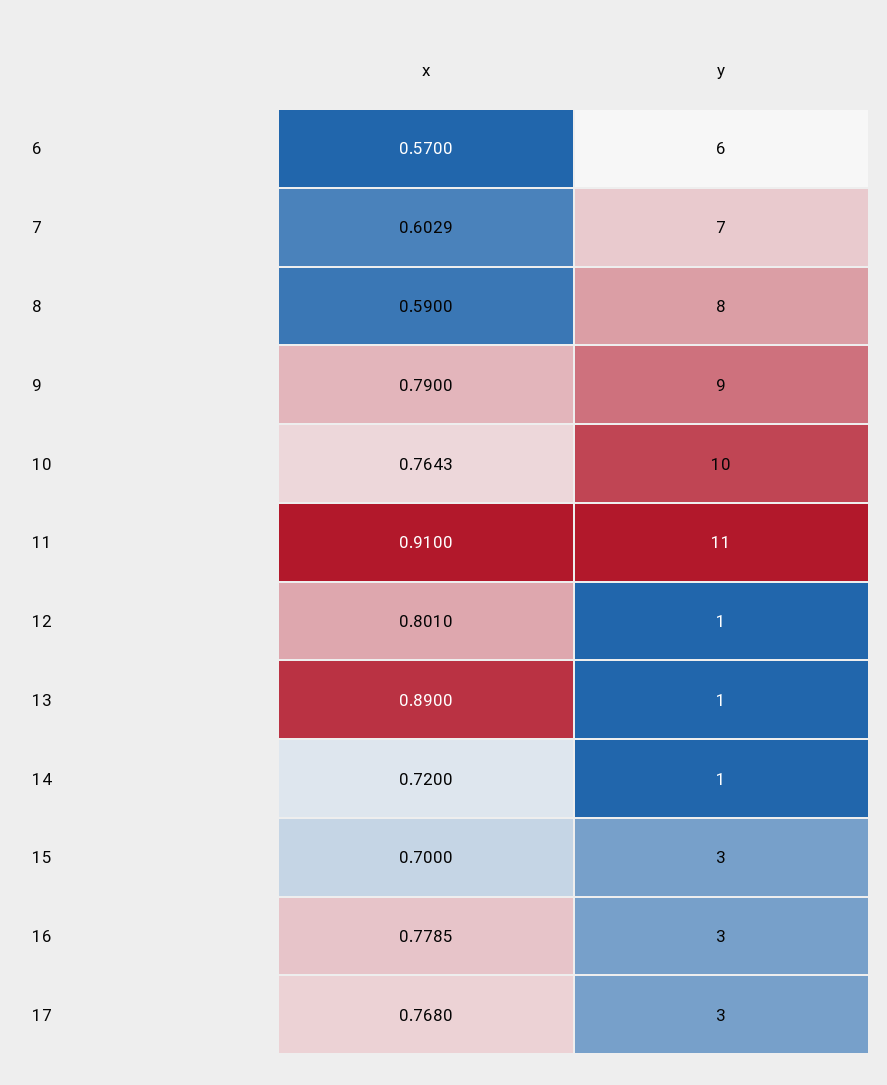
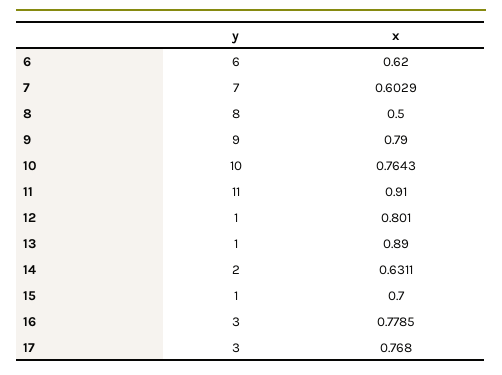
x, 6: 0.57 -> 0.62
x, 8: 0.59 -> 0.5
x, 14: 0.72 -> 0.6311
y, 14: 1 -> 2
y, 15: 3 -> 1

